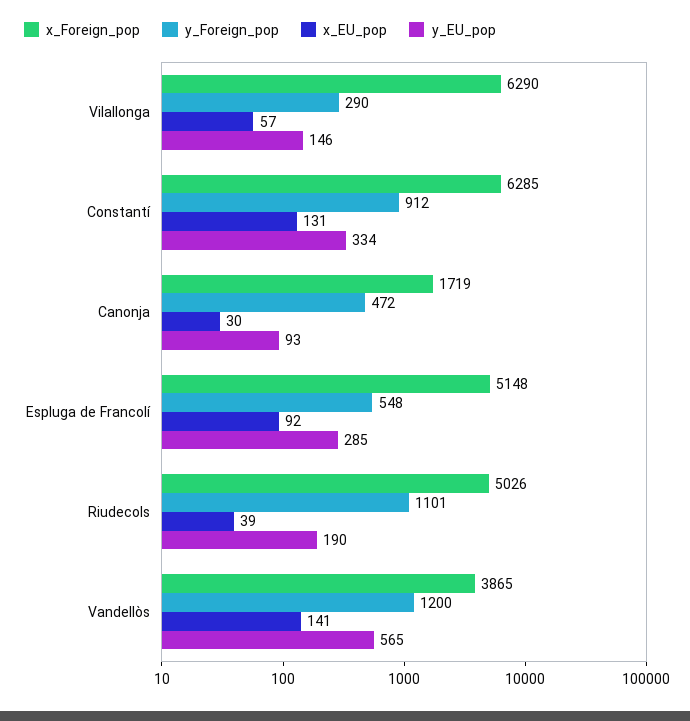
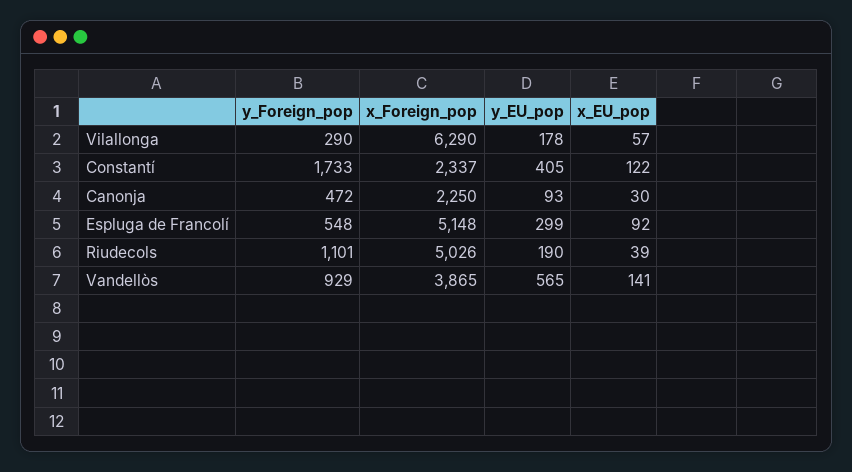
y_EU_pop, Vilallonga: 146 -> 178
x_Foreign_pop, Constantí: 6285 -> 2337
y_Foreign_pop, Constantí: 912 -> 1733
x_EU_pop, Constantí: 131 -> 122
y_EU_pop, Constantí: 334 -> 405
x_Foreign_pop, Canonja: 1719 -> 2250
y_EU_pop, Espluga de Francolí: 285 -> 299
y_Foreign_pop, Vandellòs: 1200 -> 929

